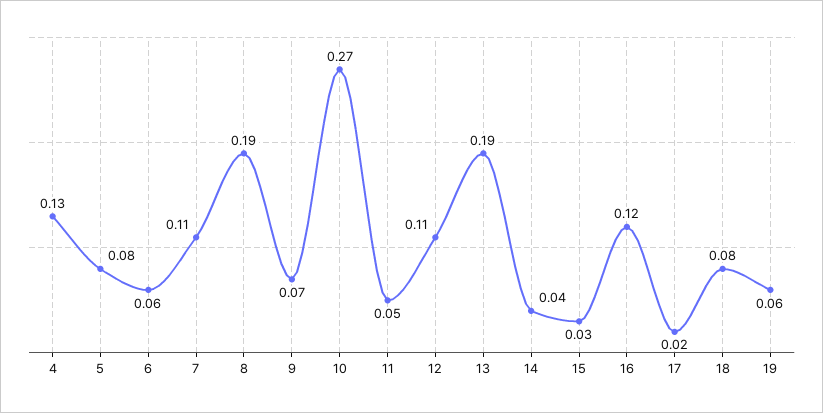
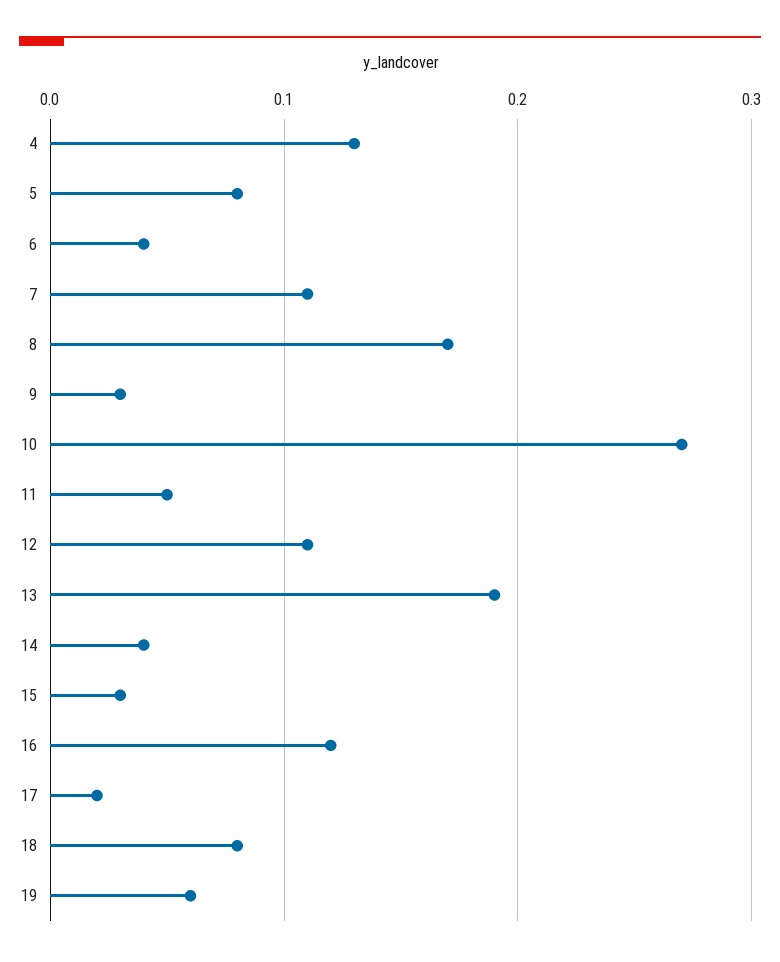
6: 0.06 -> 0.04
8: 0.19 -> 0.17
9: 0.07 -> 0.03

